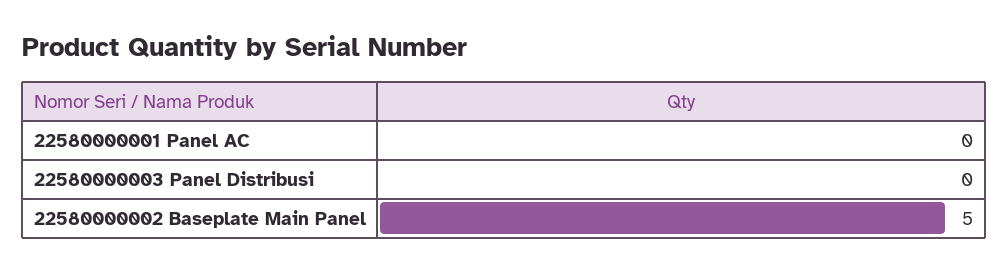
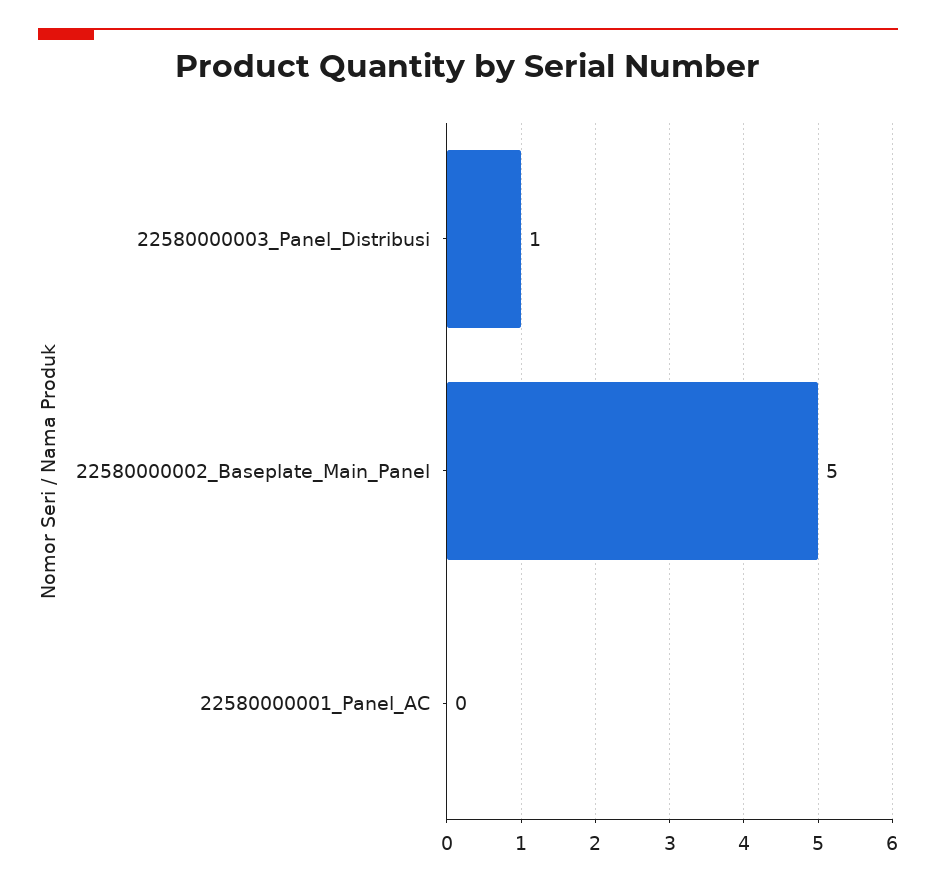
22580000003 Panel Distribusi: 0 -> 1

